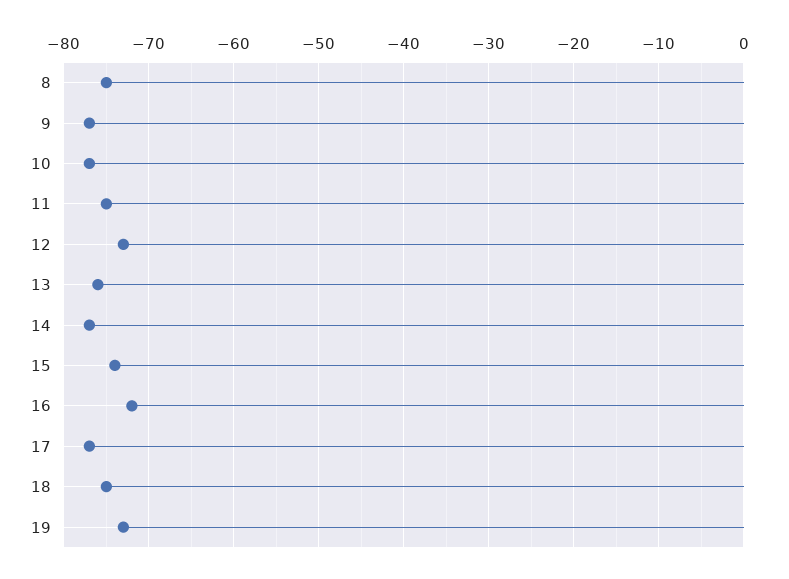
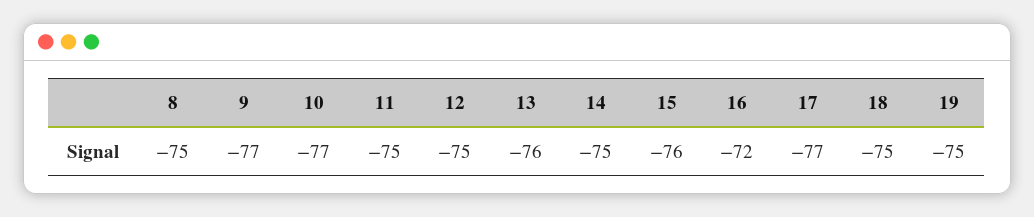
12: -73 -> -75
14: -77 -> -75
15: -74 -> -76
19: -73 -> -75

